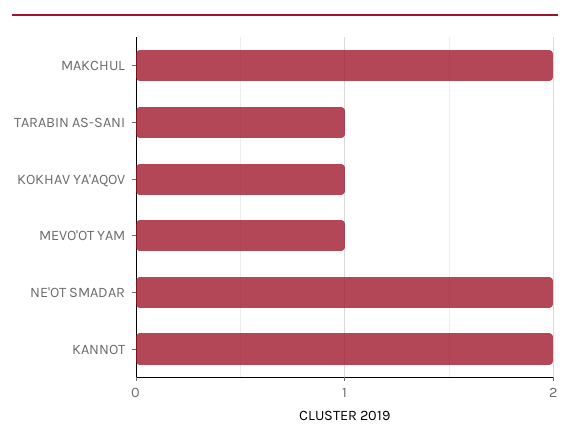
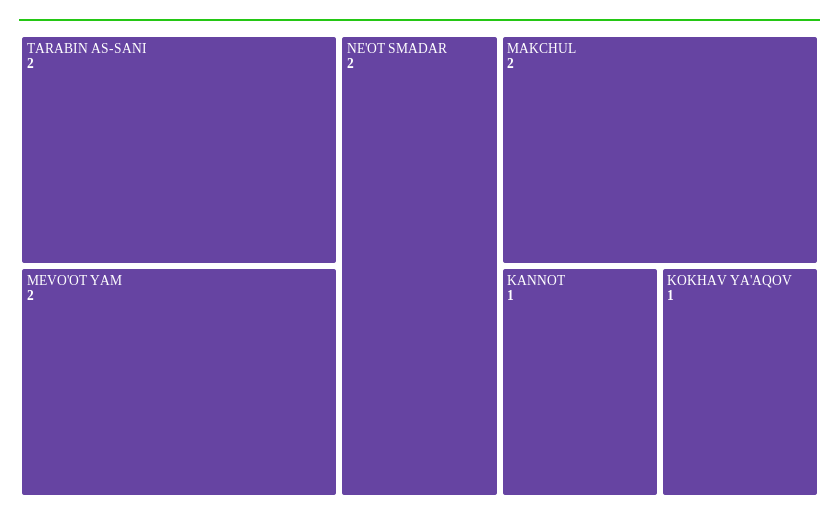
TARABIN AS-SANI: 1 -> 2
MEVO'OT YAM: 1 -> 2
KANNOT: 2 -> 1

